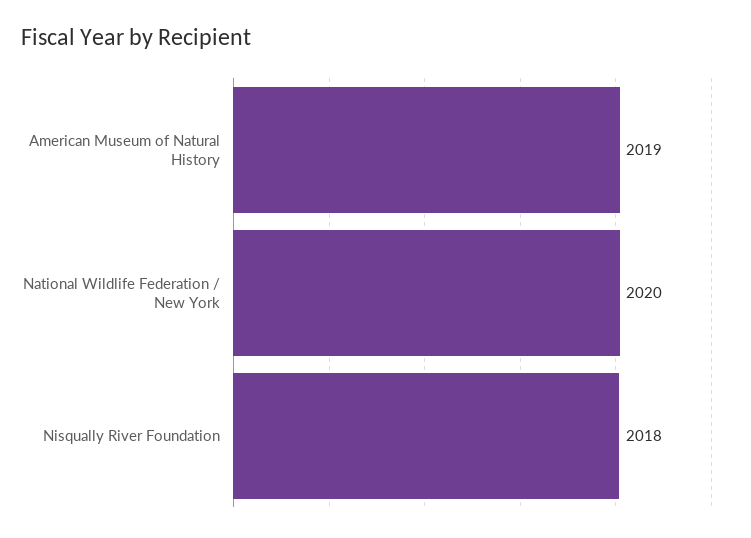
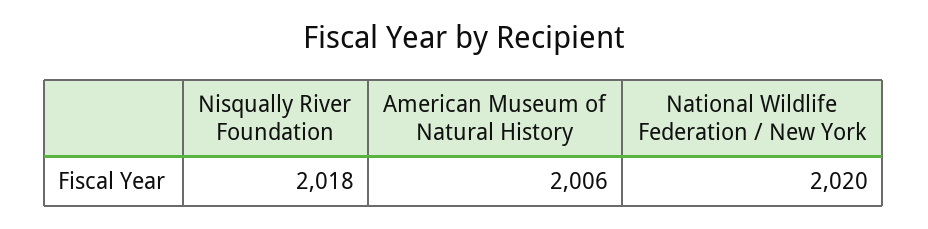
American Museum of Natural History: 2019 -> 2006

